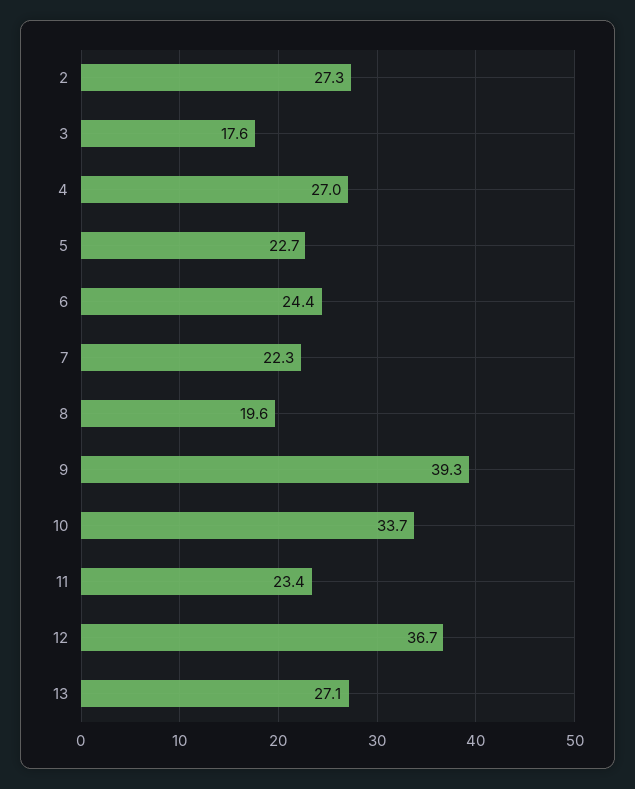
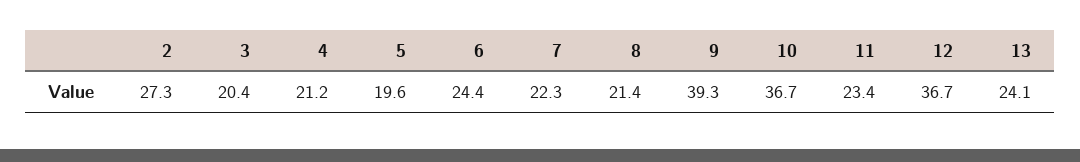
3: 17.6 -> 20.4
4: 27 -> 21.2
5: 22.7 -> 19.6
8: 19.6 -> 21.4
10: 33.7 -> 36.7
13: 27.1 -> 24.1

